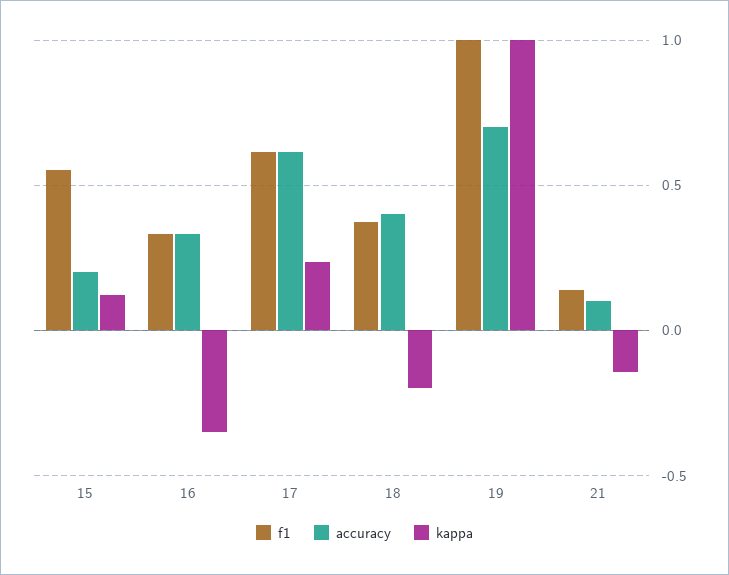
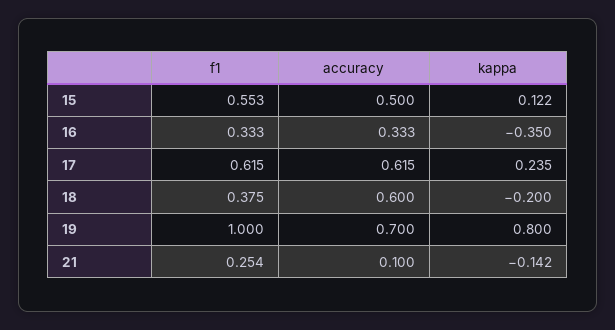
accuracy, 15: 0.2 -> 0.5
accuracy, 18: 0.4 -> 0.6
kappa, 19: 1 -> 0.8
f1, 21: 0.15 -> 0.254

